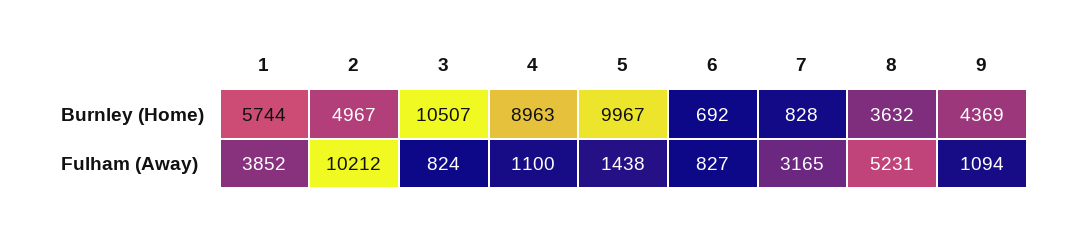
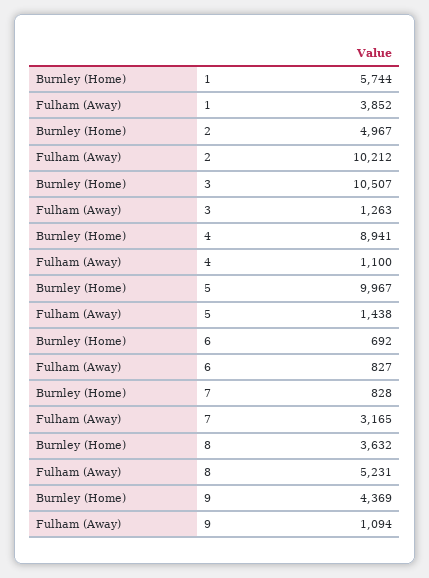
4, Burnley (Home): 8963 -> 8941
3, Fulham (Away): 824 -> 1263

